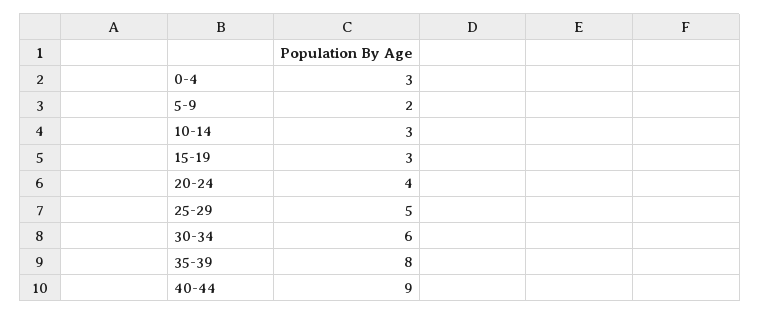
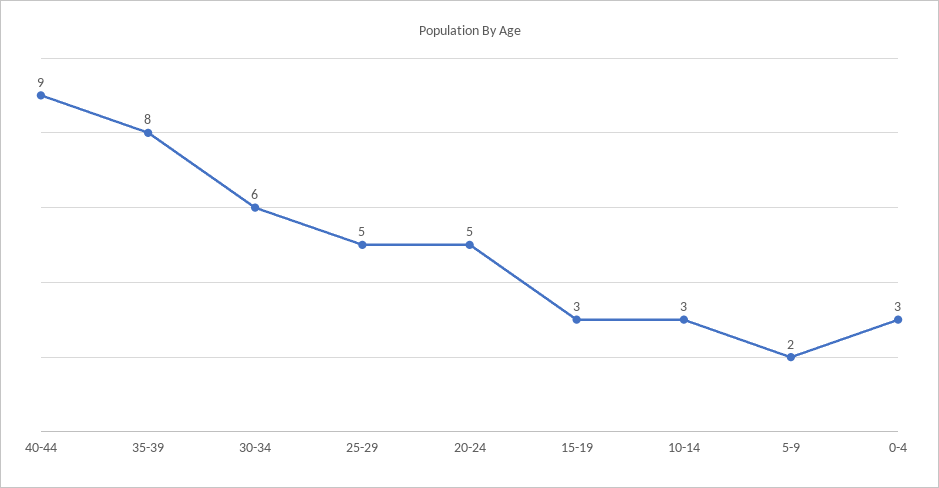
20-24: 4 -> 5

